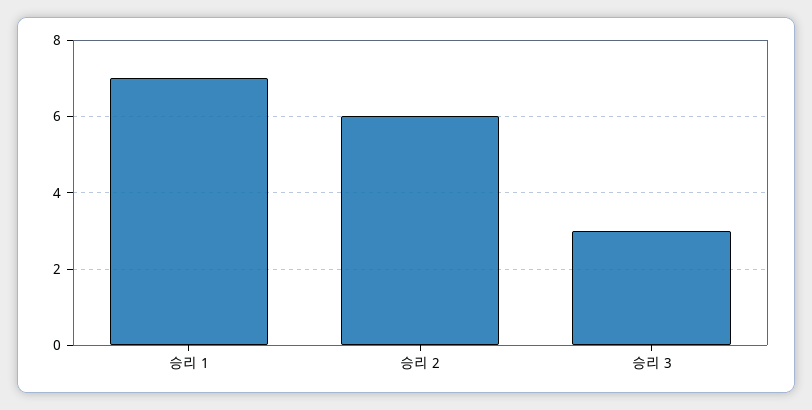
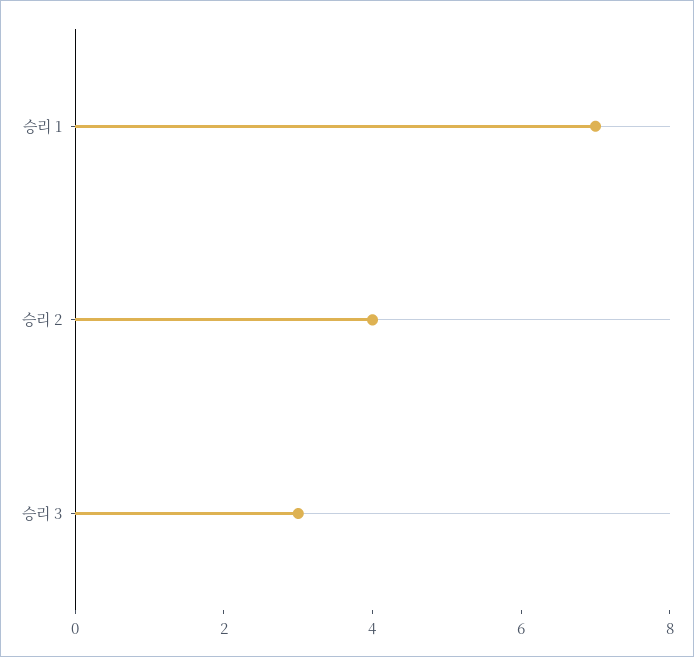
승리 2: 6 -> 4

